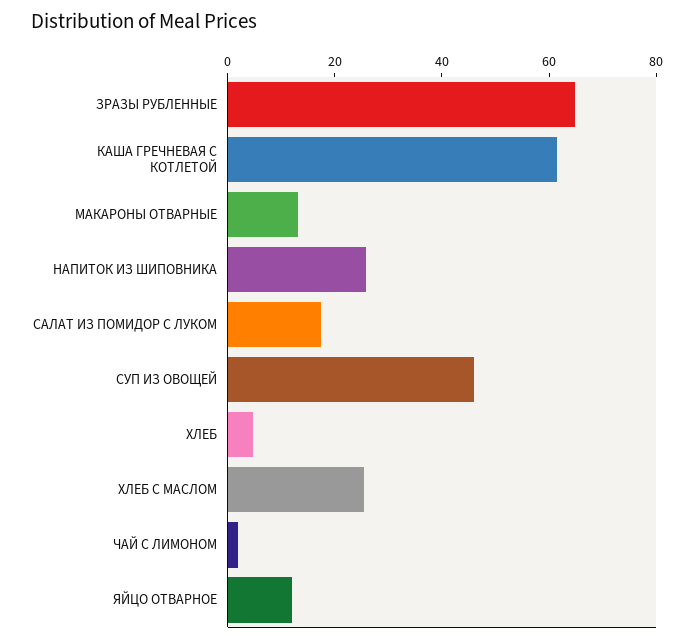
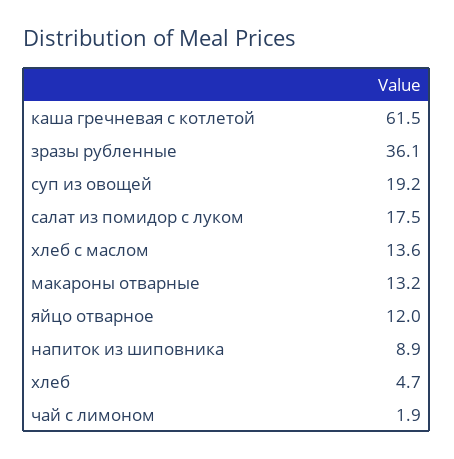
ЗРАЗЫ РУБЛЕННЫЕ: 65 -> 36.1
НАПИТОК ИЗ ШИПОВНИКА: 25 -> 8.9
СУП ИЗ ОВОЩЕЙ: 45 -> 19.2
ХЛЕБ С МАСЛОМ: 25 -> 13.6

